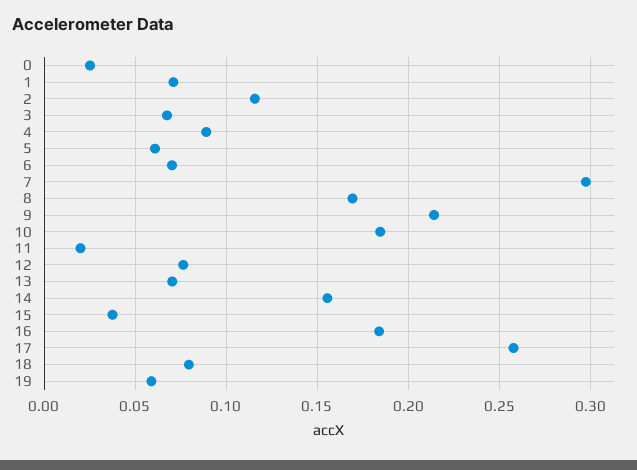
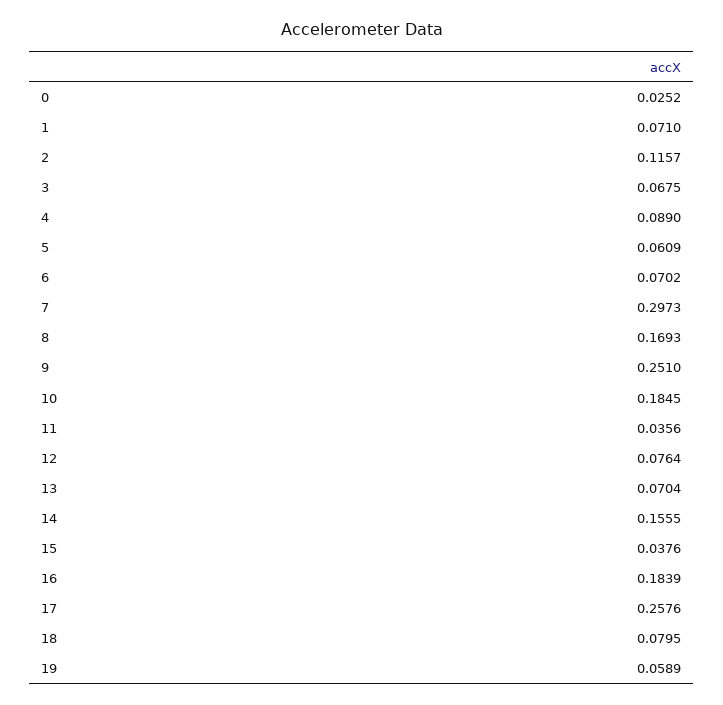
9: 0.215 -> 0.251
11: 0.02 -> 0.0356

